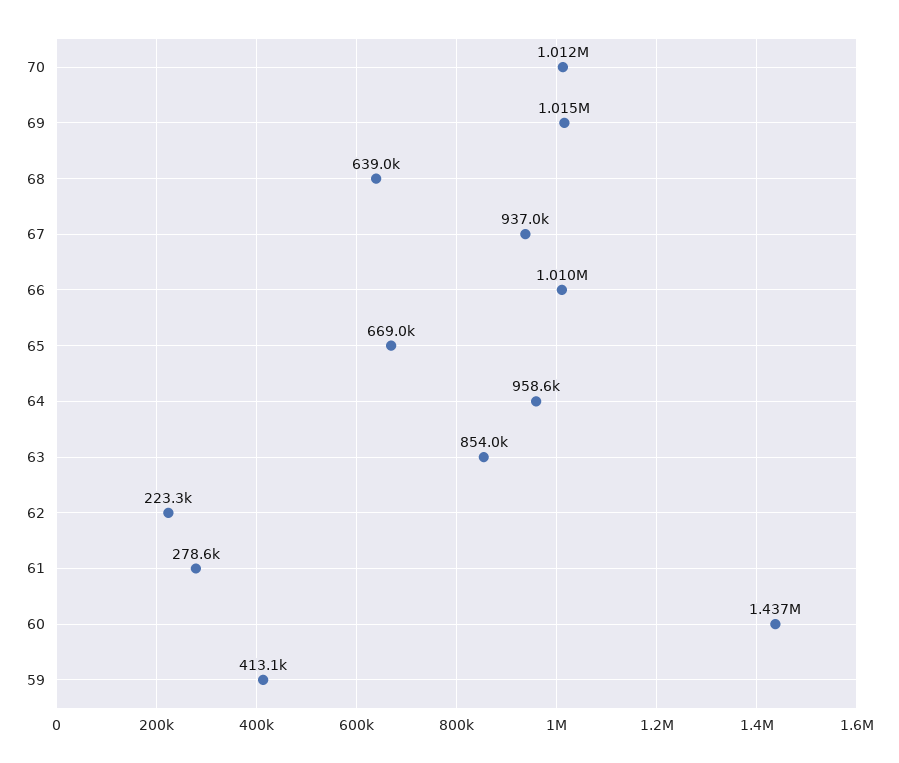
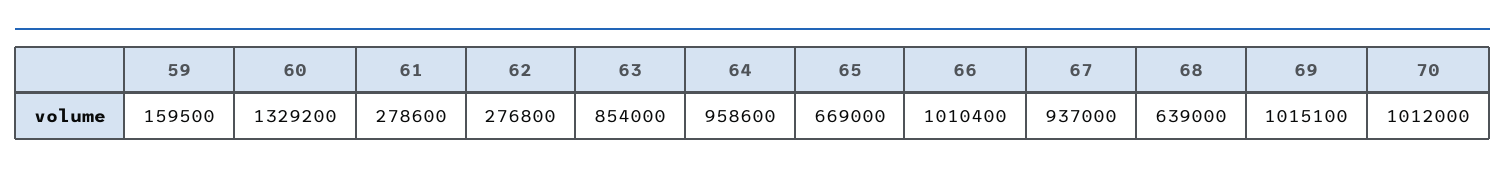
62: 223300 -> 276800
60: 1437000 -> 1329200
59: 413100 -> 159500

